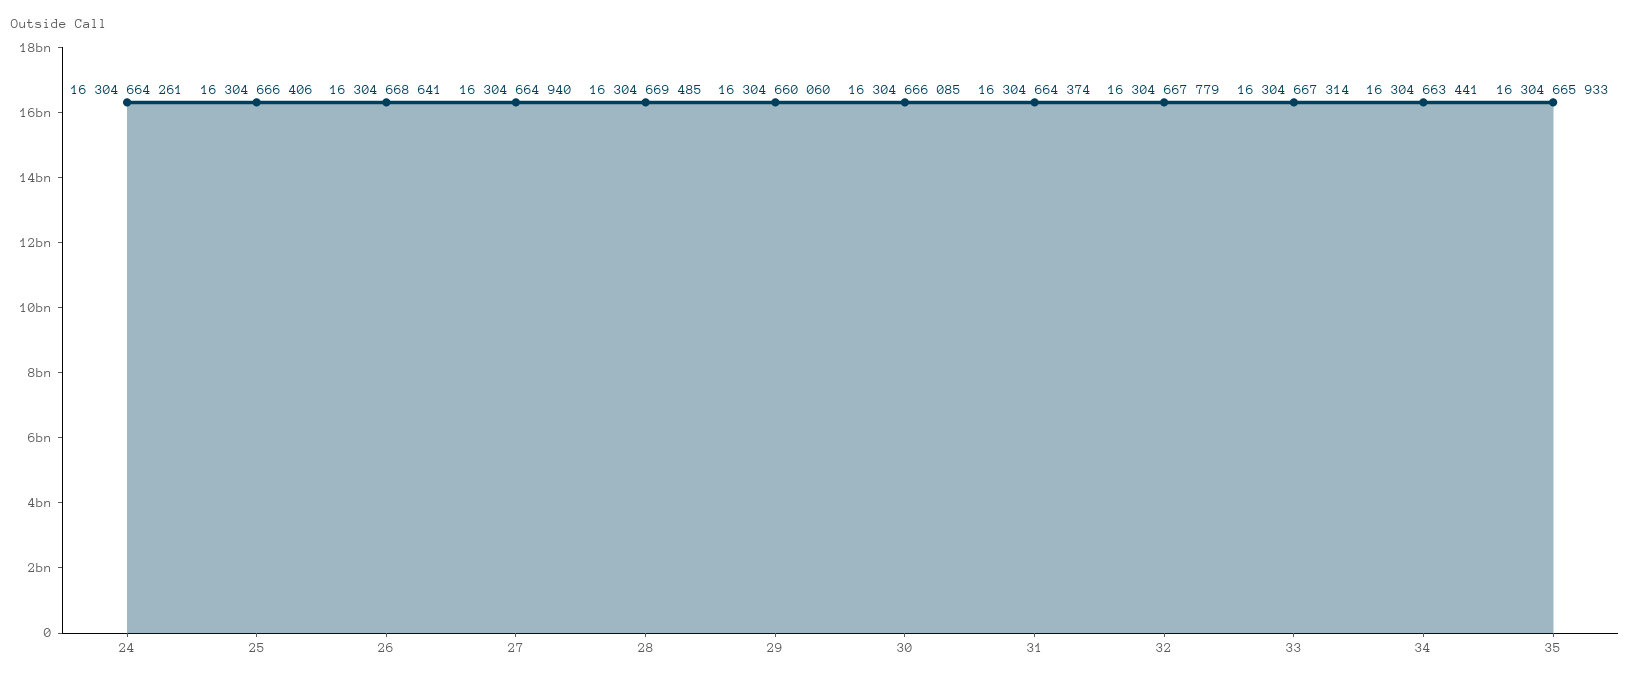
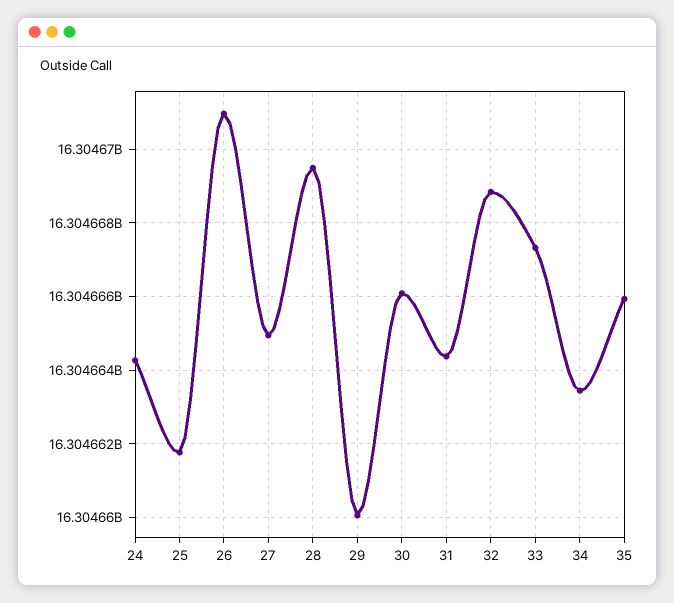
25: 16304666406 -> 16304661800
26: 16304668641 -> 16304671000
32: 16304667779 -> 16304668800

